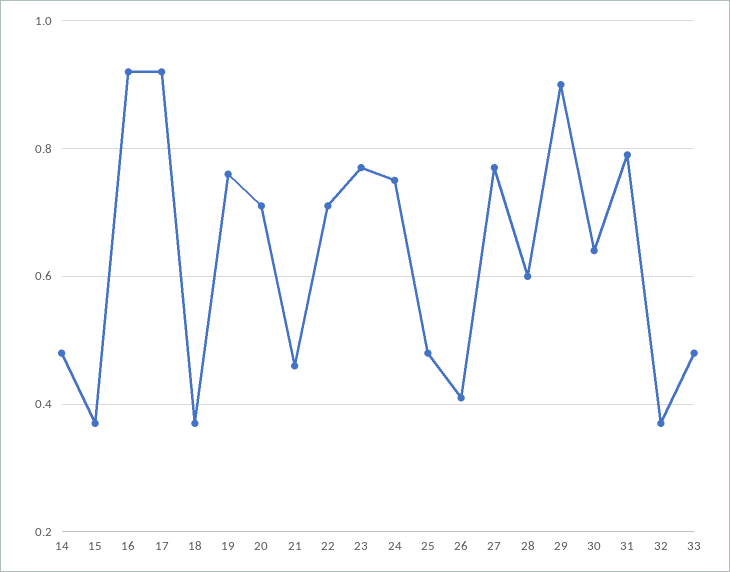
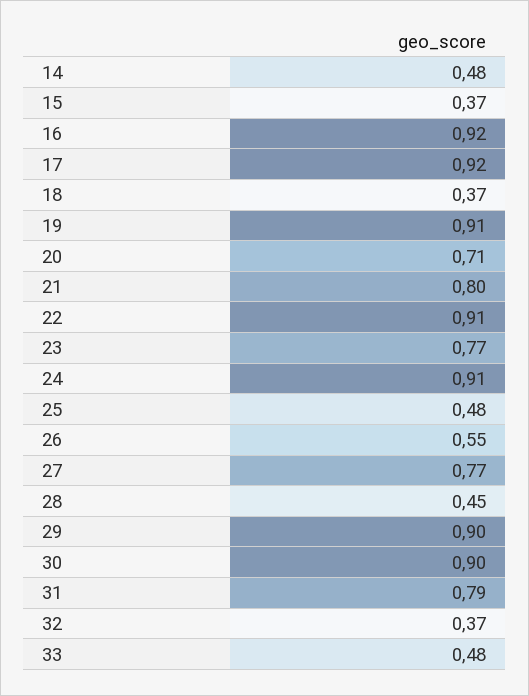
19: 0.75 -> 0.91
21: 0.45 -> 0.8
22: 0.7 -> 0.91
24: 0.75 -> 0.91
26: 0.4 -> 0.55
28: 0.6 -> 0.45
30: 0.65 -> 0.9

